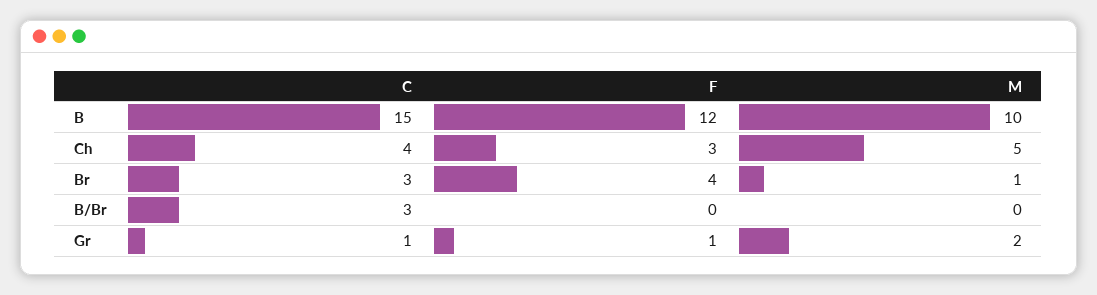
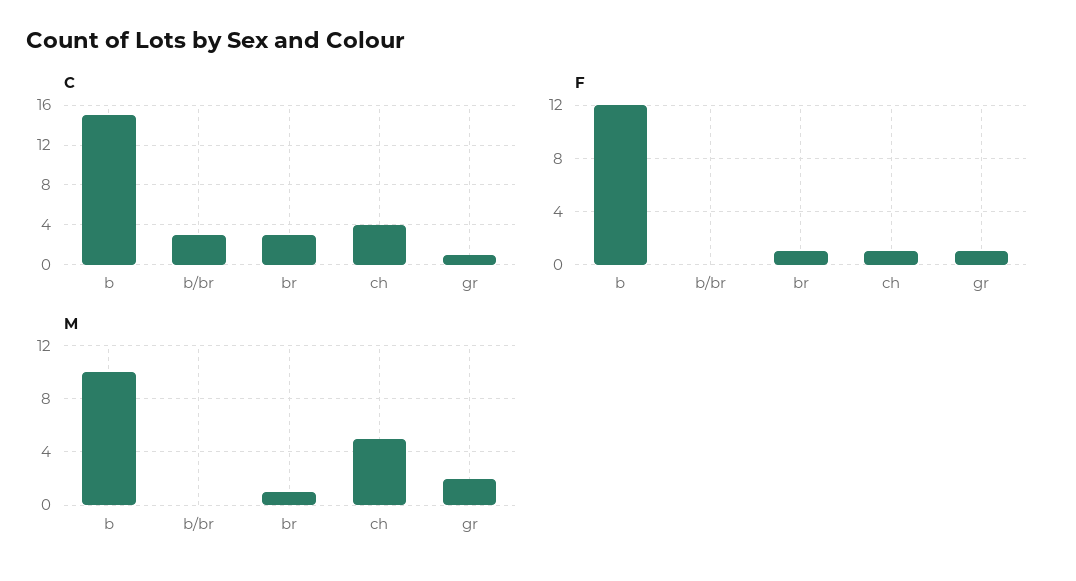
F, Ch: 3 -> 1
F, Br: 4 -> 1

